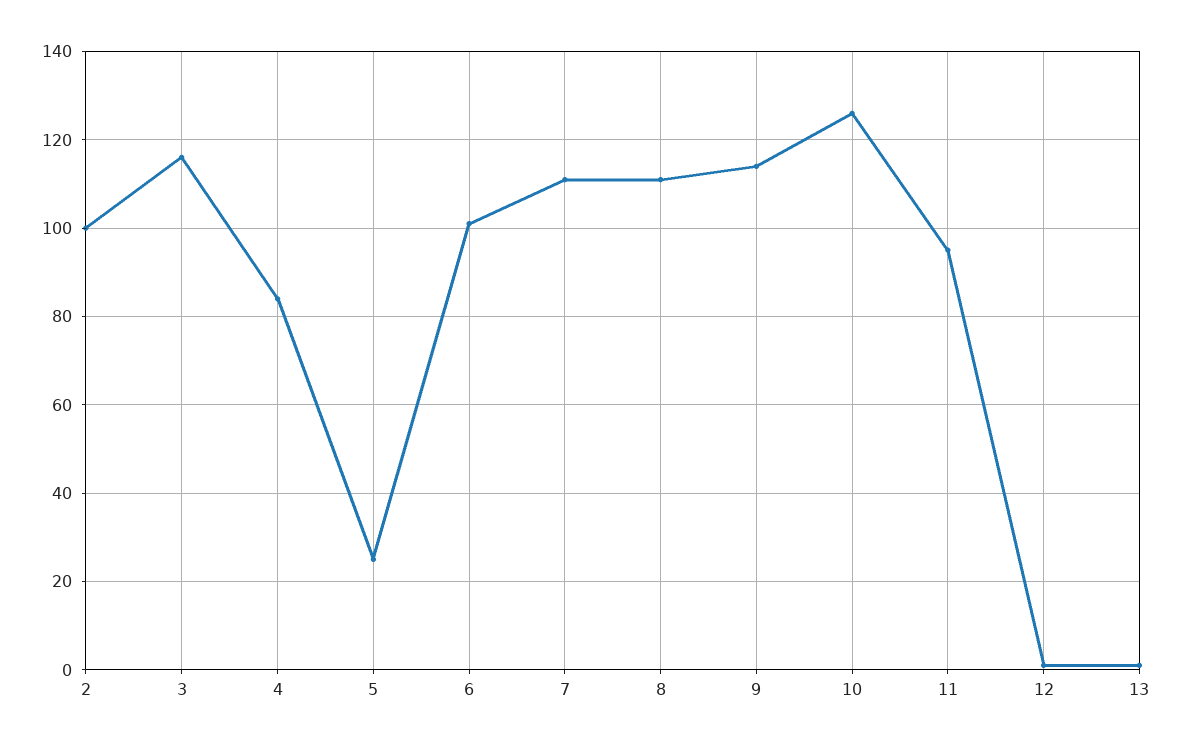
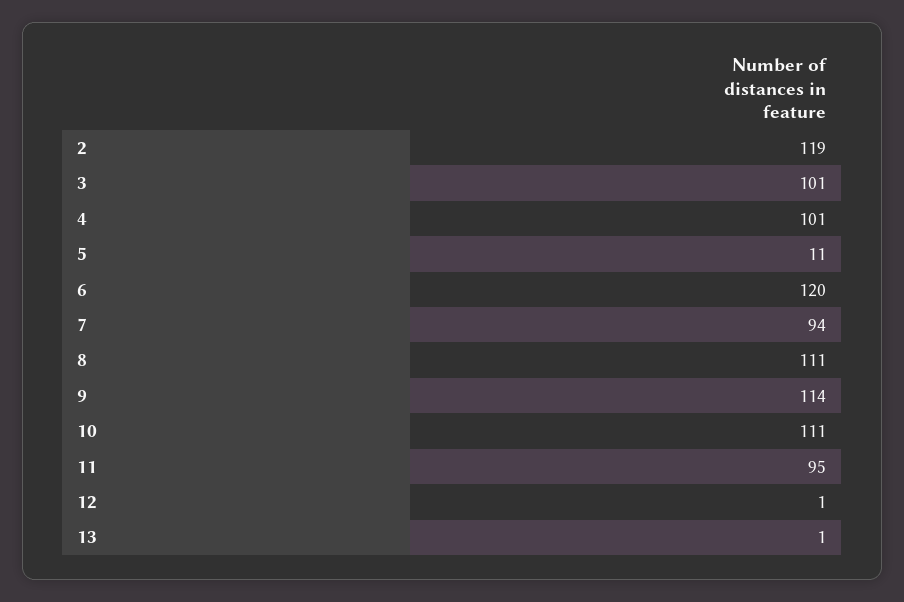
2: 100 -> 119
3: 115 -> 101
4: 85 -> 101
5: 25 -> 11
6: 100 -> 120
7: 110 -> 94
10: 125 -> 111

